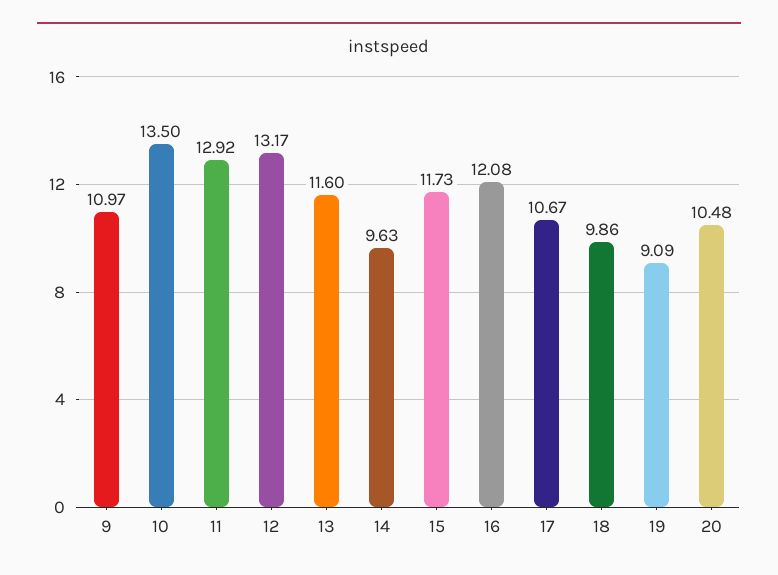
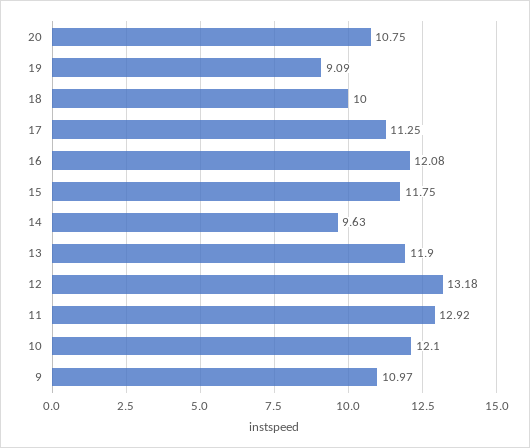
10: 13.5 -> 12.1
12: 13.17 -> 13.18
13: 11.6 -> 11.9
15: 11.73 -> 11.75
17: 10.67 -> 11.25
18: 9.86 -> 10
20: 10.48 -> 10.75

